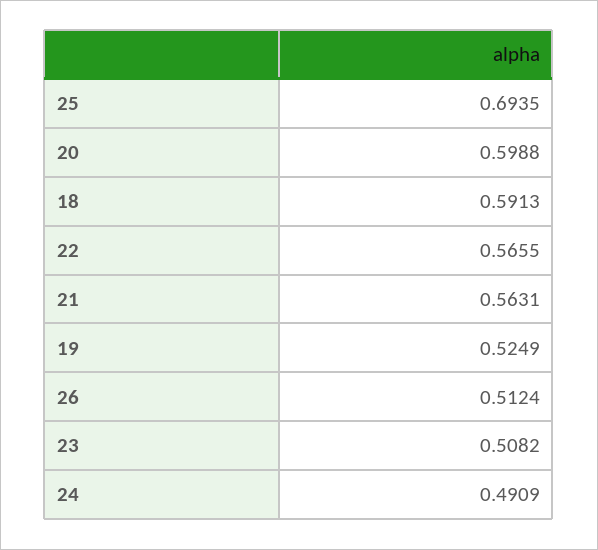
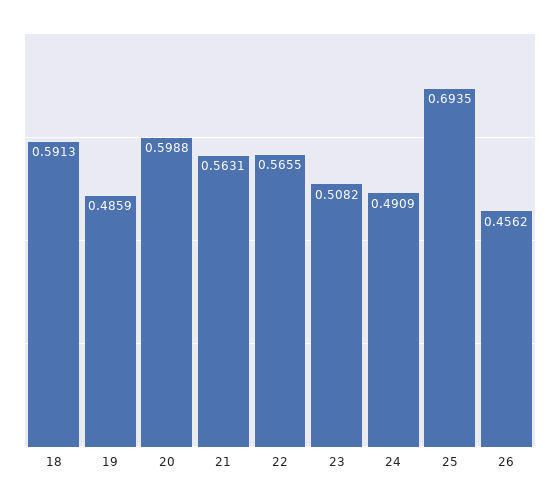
19: 0.5249 -> 0.4859
26: 0.5124 -> 0.4562

